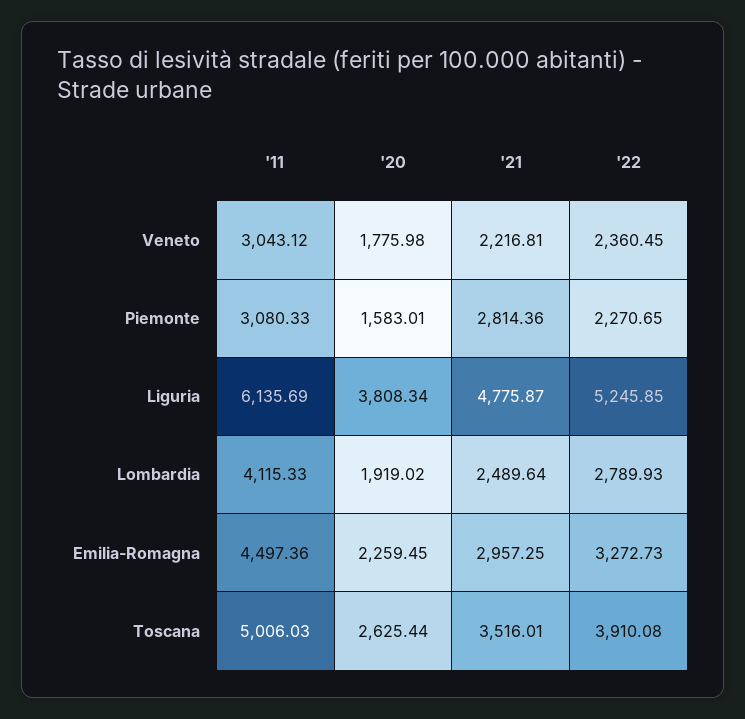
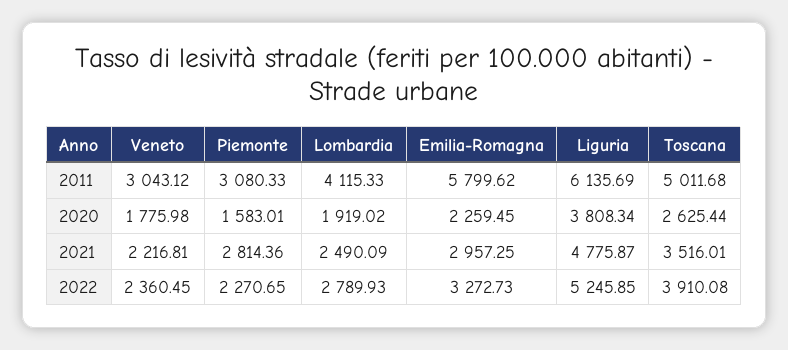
'21, Lombardia: 2489.64 -> 2490.09
'11, Emilia-Romagna: 4497.36 -> 5799.62
'11, Toscana: 5006.03 -> 5011.68

